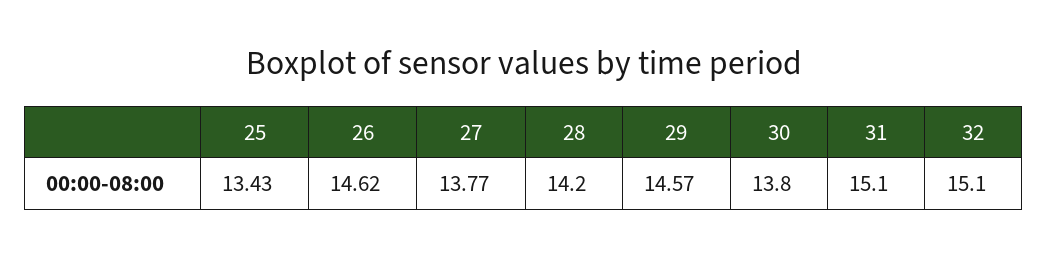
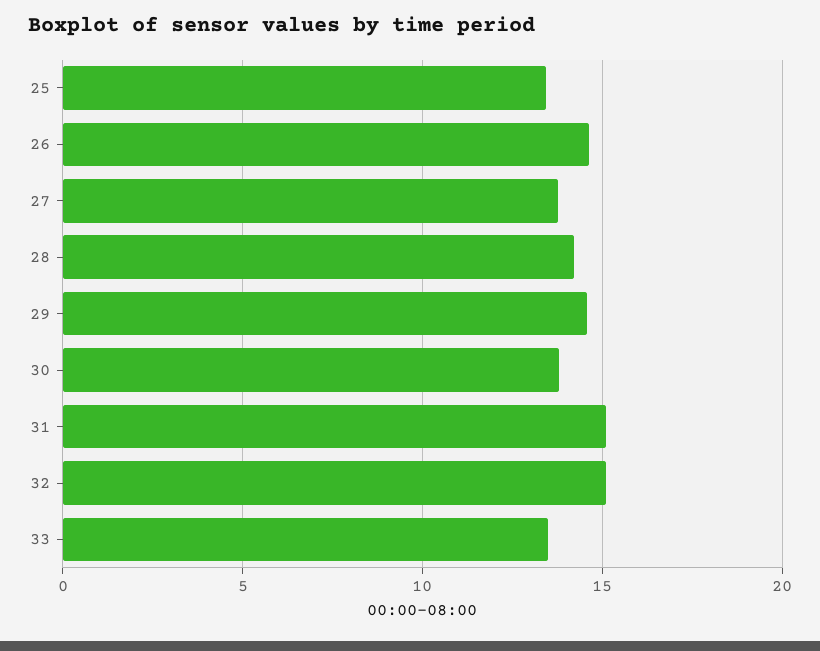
33: none -> 13.5

